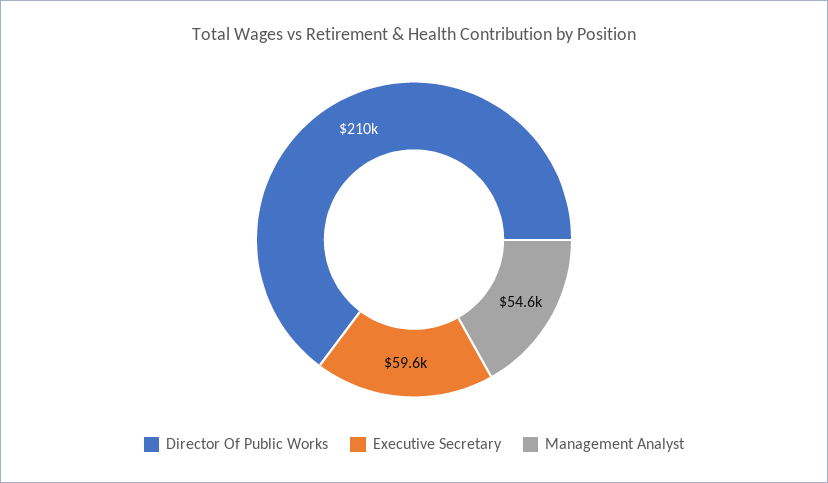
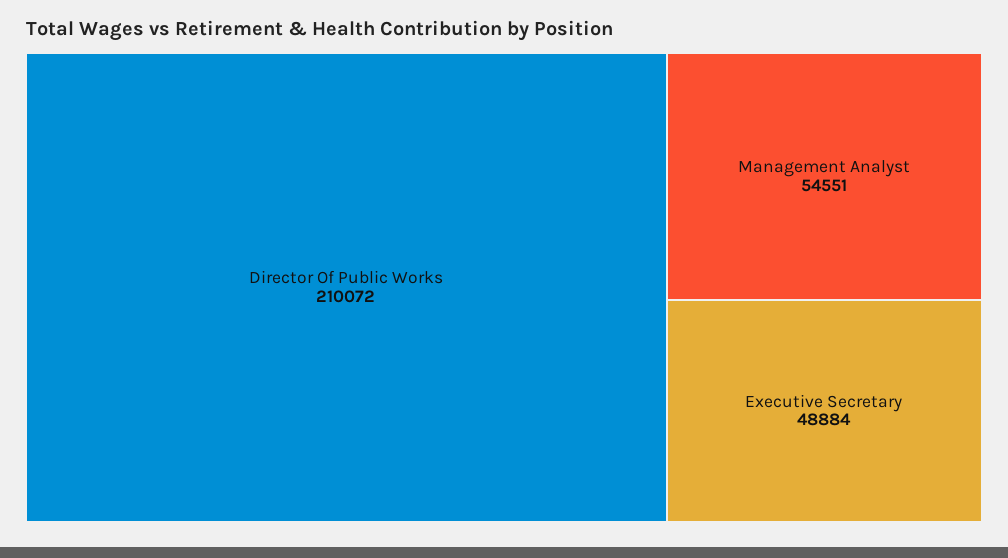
Executive Secretary: 59600 -> 48884

